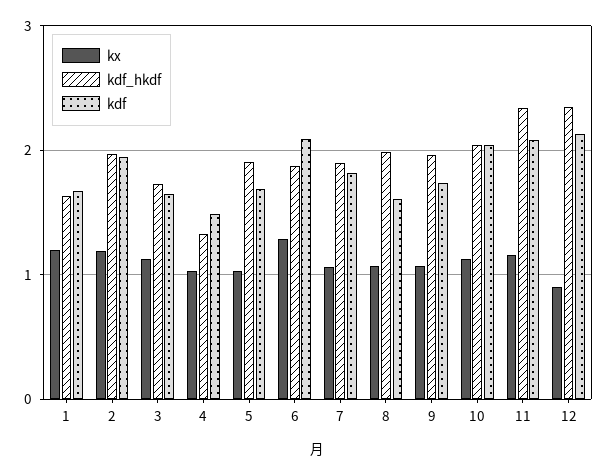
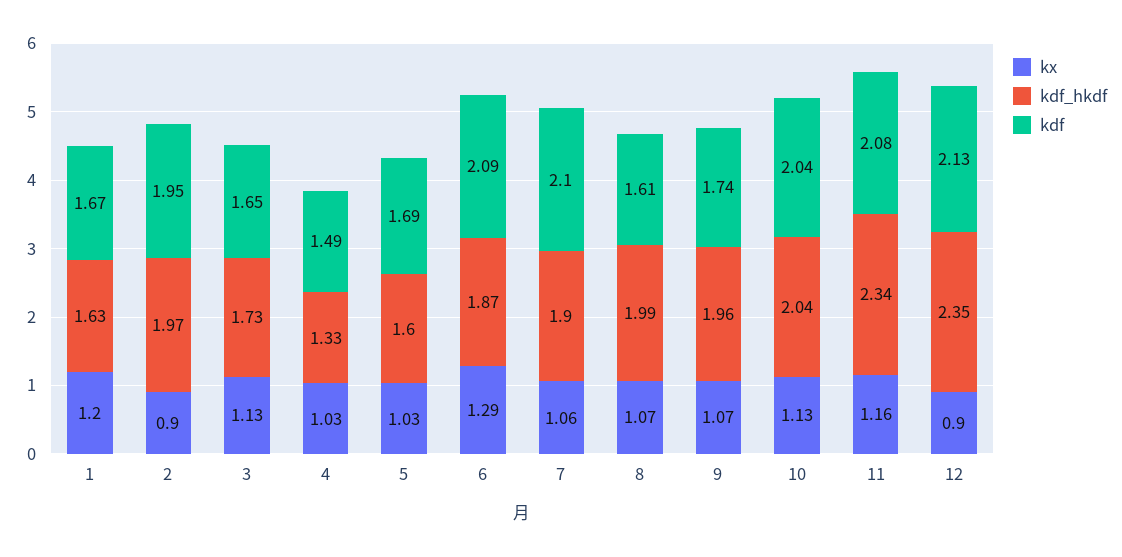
kx, 2: 1.2 -> 0.9
kdf_hkdf, 5: 1.9 -> 1.6
kdf, 7: 1.8 -> 2.1

